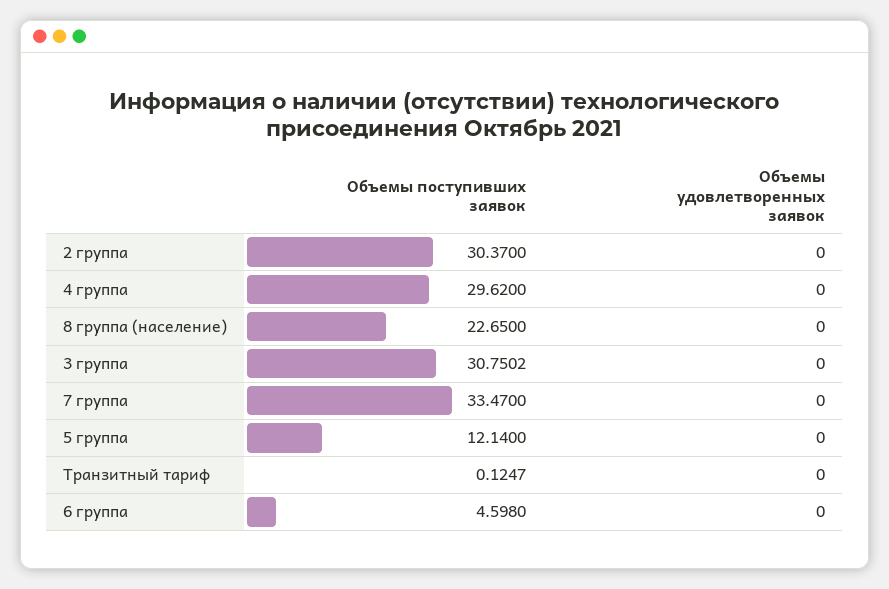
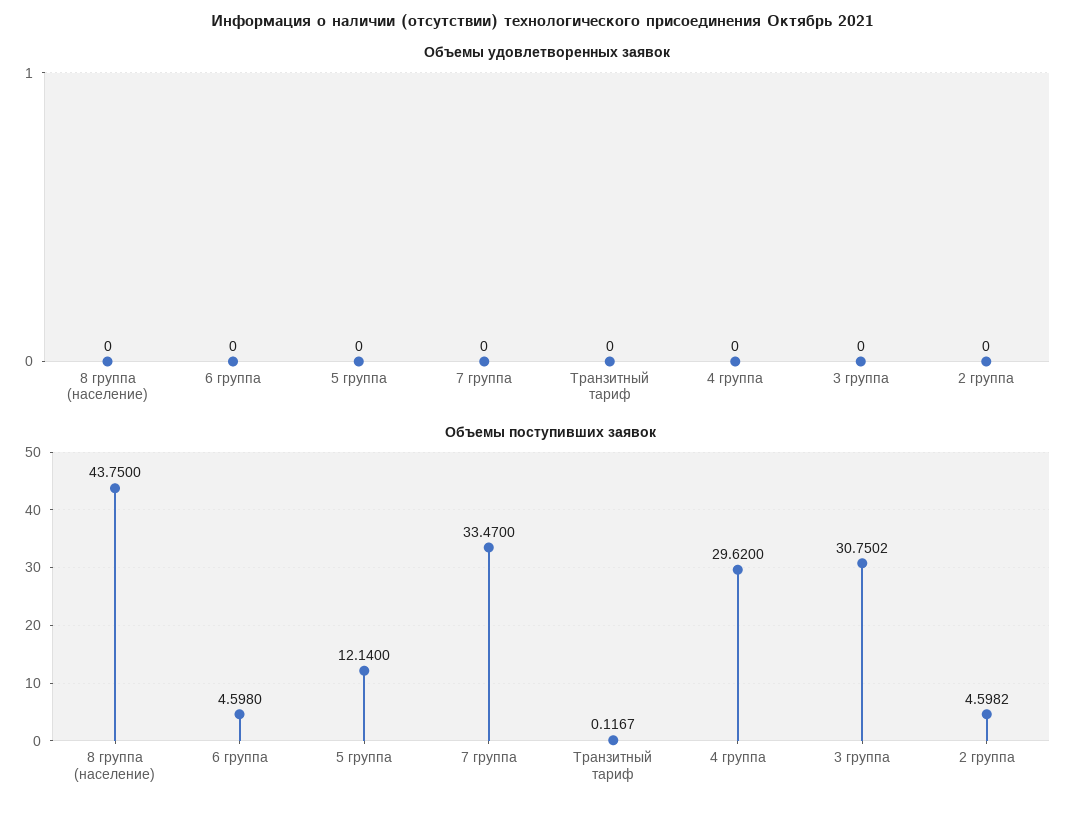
Объемы поступивших заявок, 2 группа: 30.37 -> 4.5982
Объемы поступивших заявок, 8 группа (население): 22.65 -> 43.75
Объемы поступивших заявок, Транзитный тариф: 0.1247 -> 0.1167

